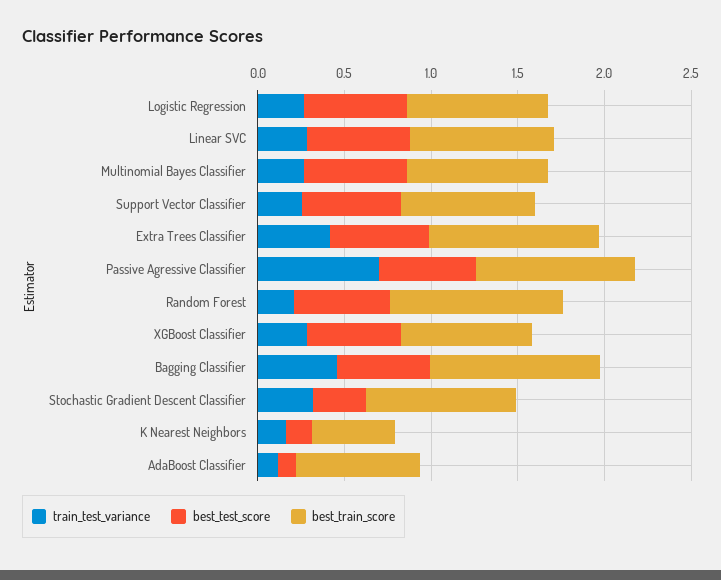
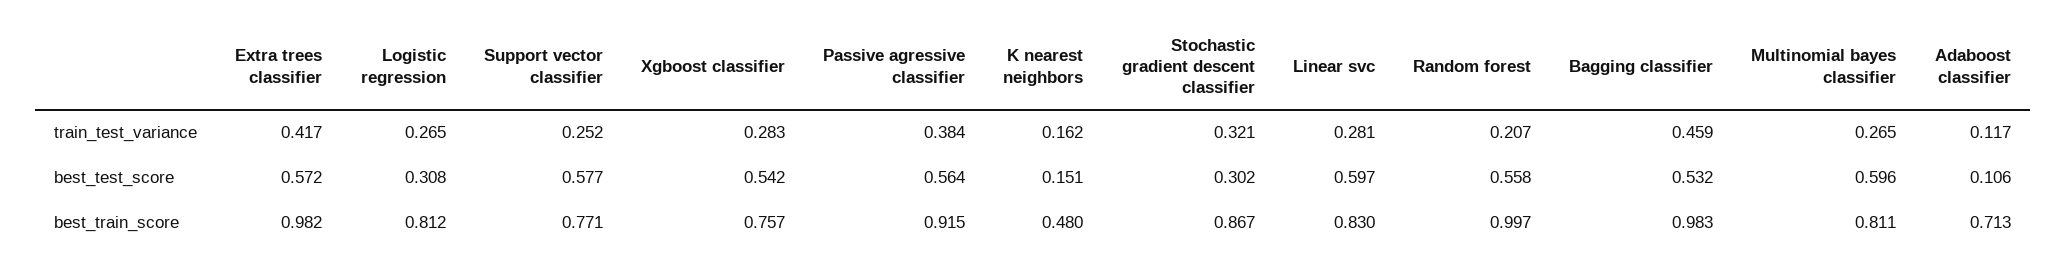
best_test_score, Logistic Regression: 0.6 -> 0.308
train_test_variance, Passive Agressive Classifier: 0.7 -> 0.384

